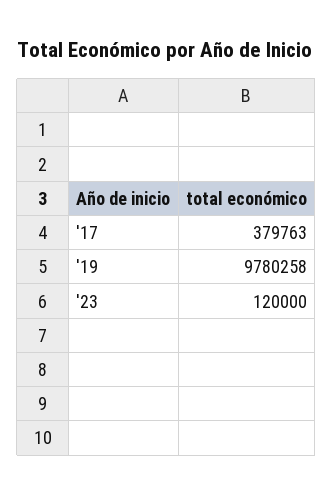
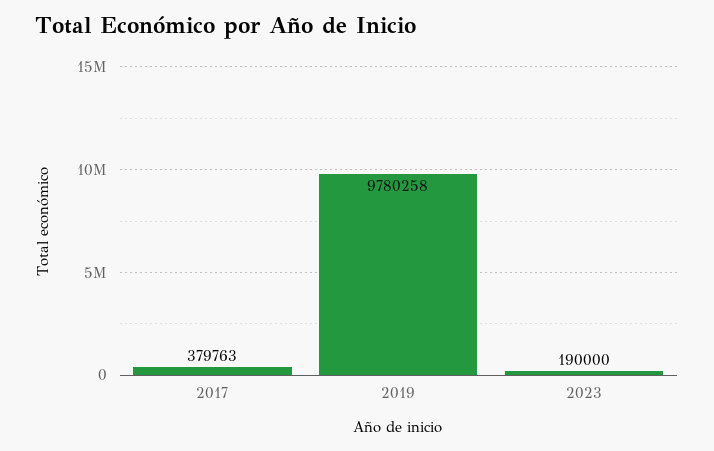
'23: 120000 -> 190000

